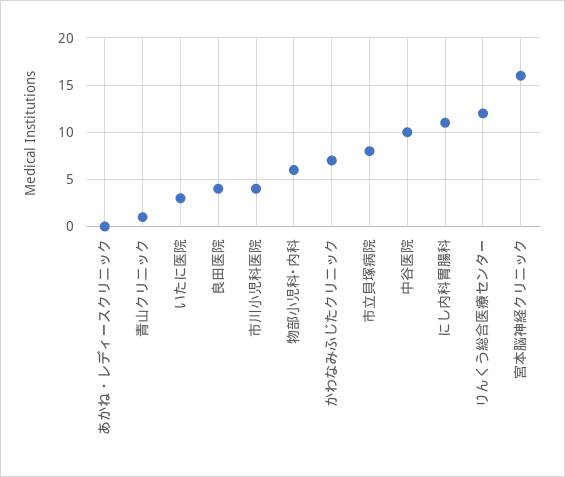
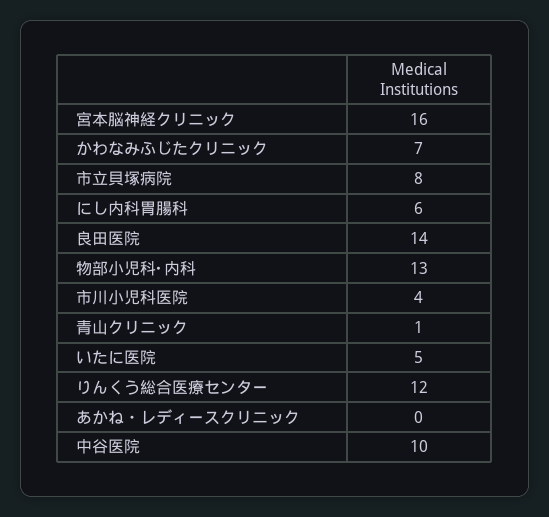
いたに医院: 3 -> 5
良田医院: 4 -> 14
物部小児科･内科: 6 -> 13
にし内科胃腸科: 11 -> 6

